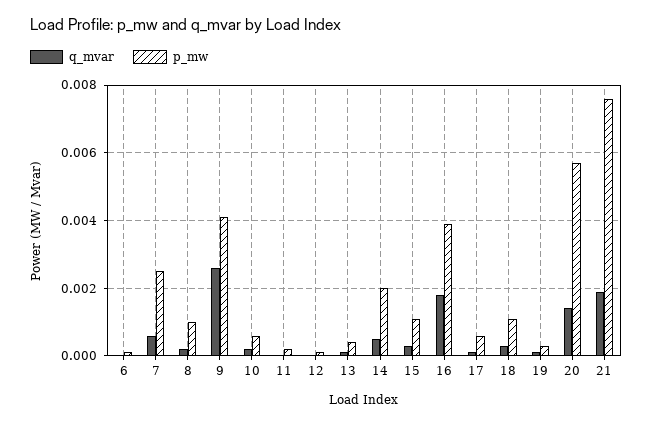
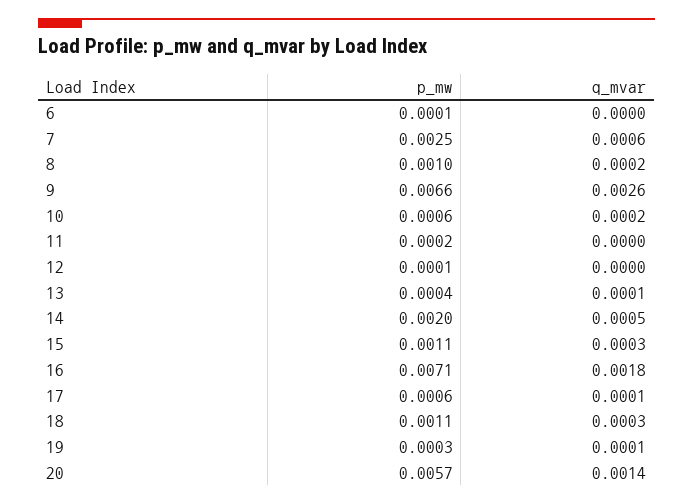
p_mw, 9: 0.004 -> 0.0066
p_mw, 16: 0.004 -> 0.0071
q_mvar, 21: 0.002 -> none
p_mw, 21: 0.0075 -> none

